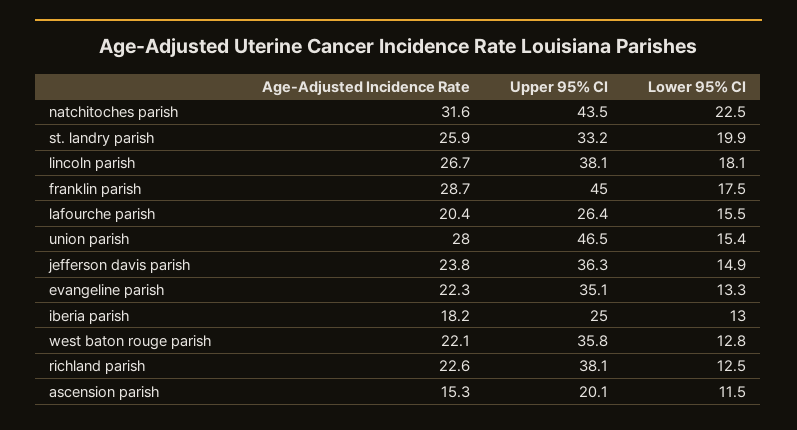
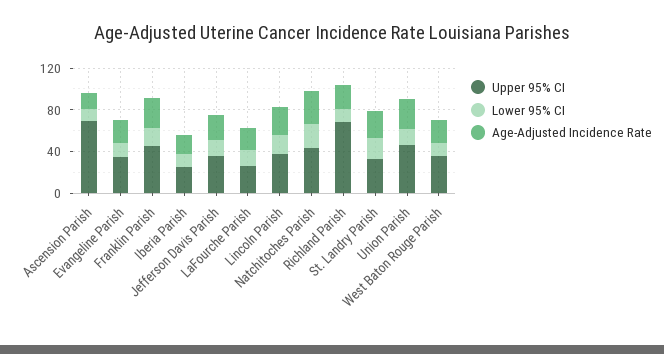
Upper 95% CI, richland parish: 38.1 -> 70
Upper 95% CI, ascension parish: 20.1 -> 70

